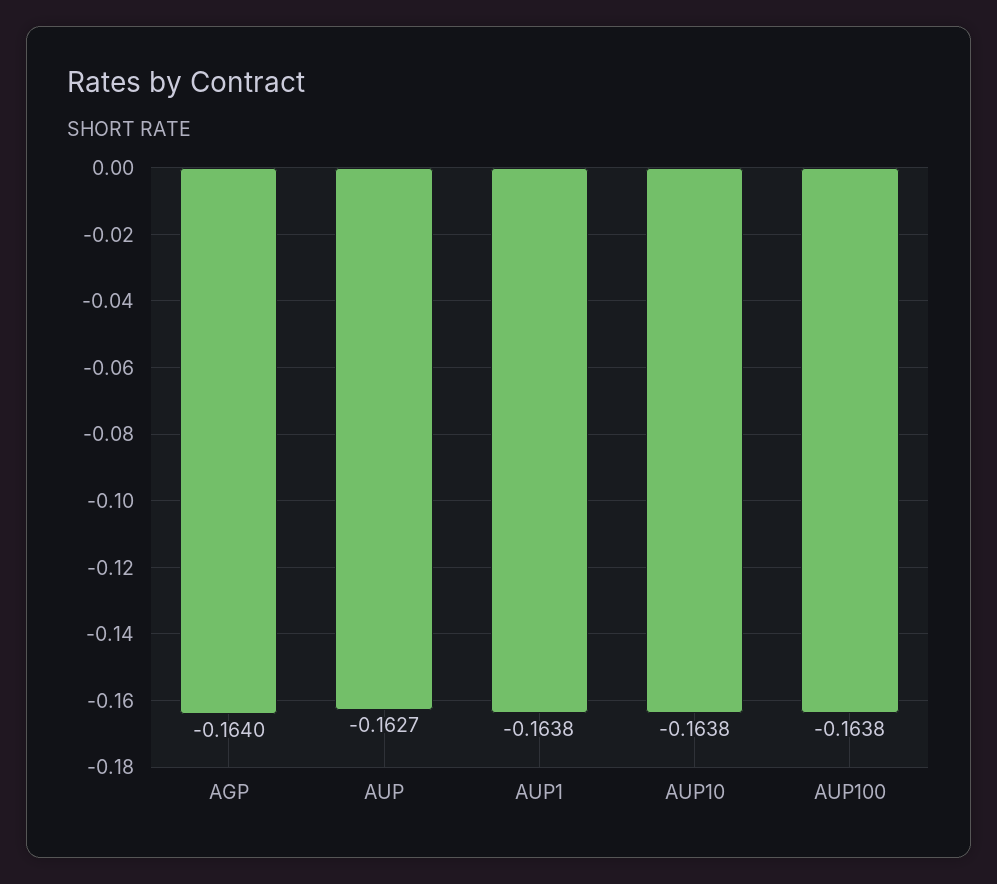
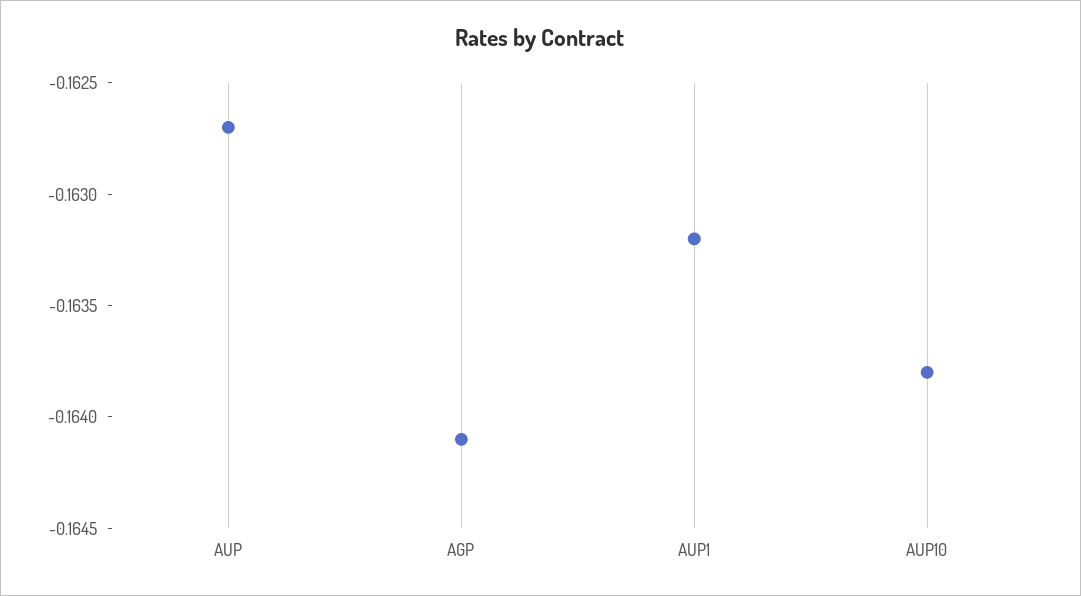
AGP: -0.164 -> -0.1641
AUP1: -0.1638 -> -0.1632
AUP100: -0.1638 -> none

